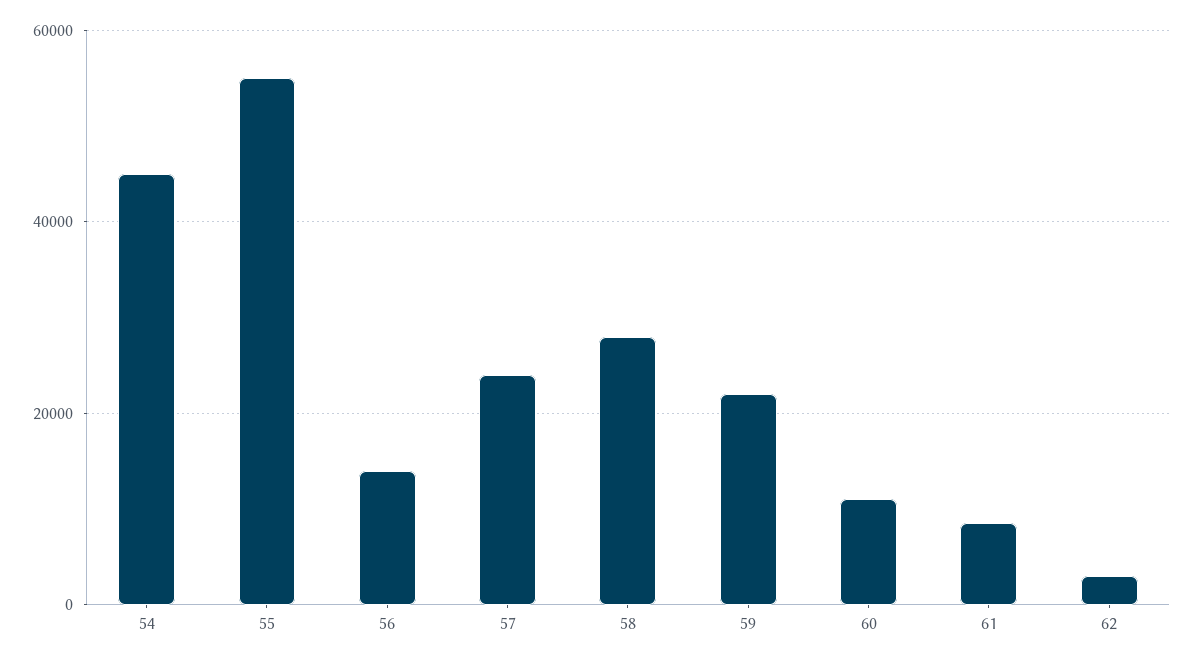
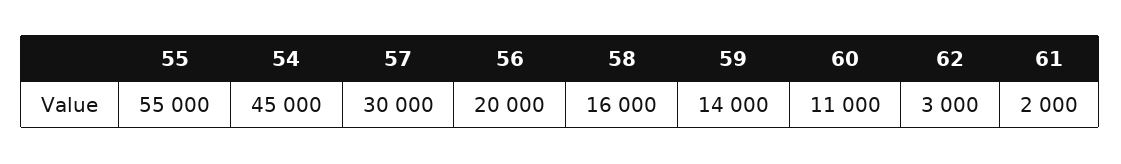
56: 14000 -> 20000
57: 24000 -> 30000
58: 28000 -> 16000
59: 22000 -> 14000
61: 8000 -> 2000

